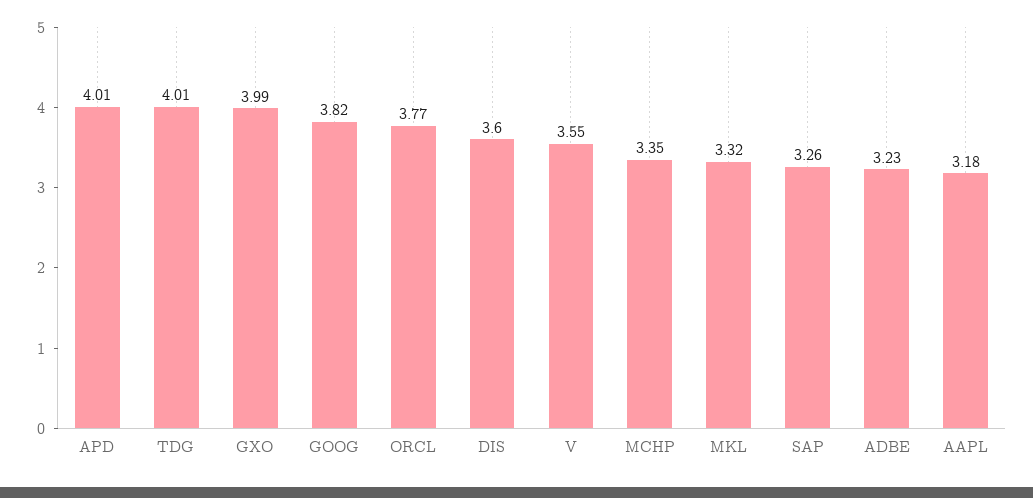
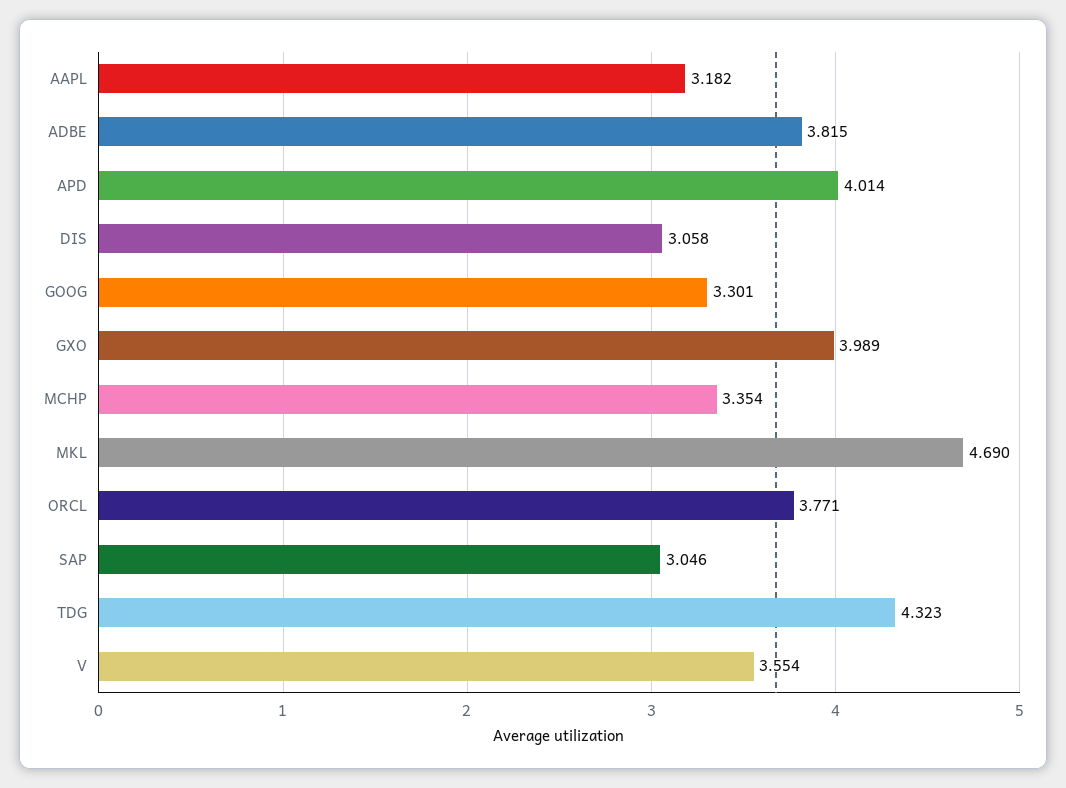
TDG: 4.01 -> 4.323
GOOG: 3.82 -> 3.301
DIS: 3.6 -> 3.058
MKL: 3.32 -> 4.69
SAP: 3.26 -> 3.046
ADBE: 3.23 -> 3.815

